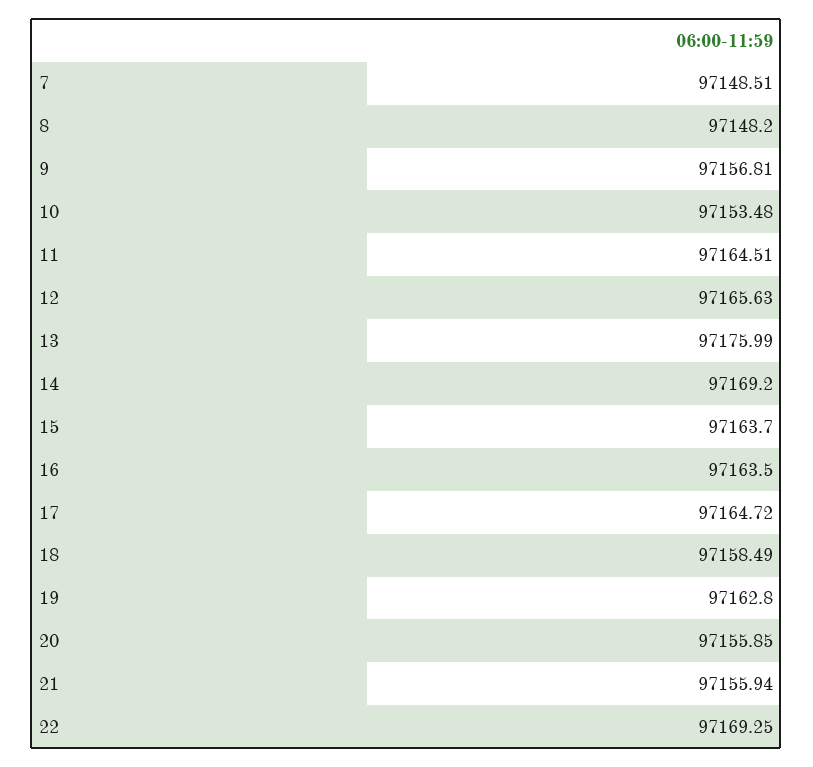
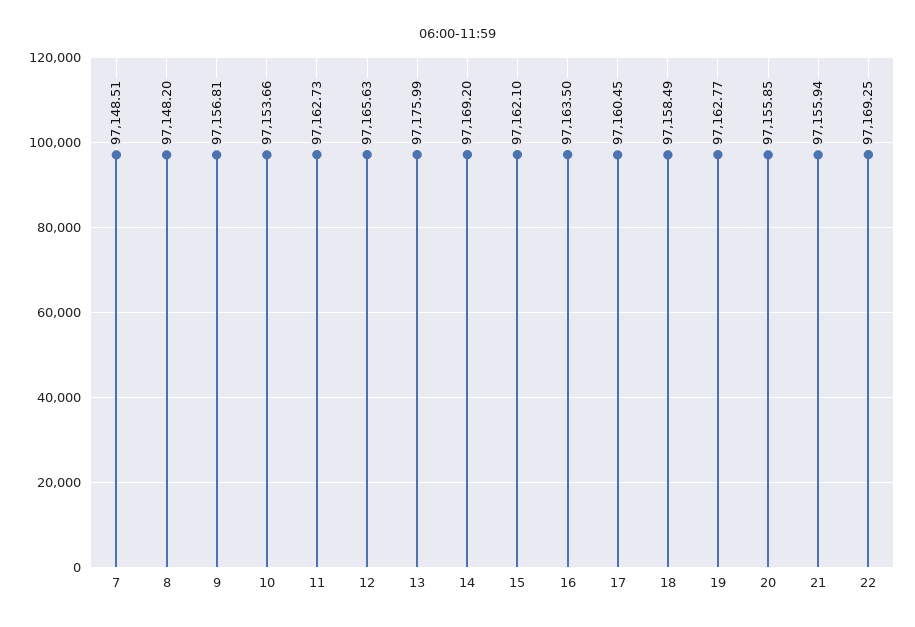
10: 97153.48 -> 97153.66
11: 97164.51 -> 97162.73
15: 97163.7 -> 97162.1
17: 97164.72 -> 97160.45
19: 97162.8 -> 97162.77

